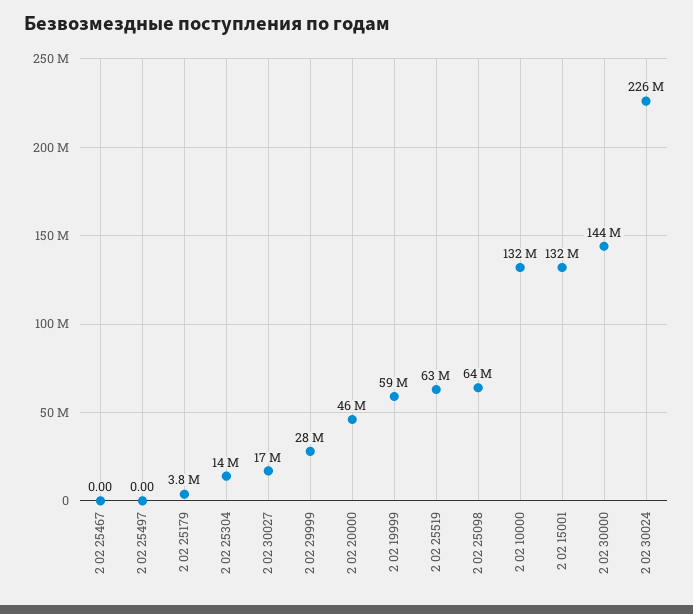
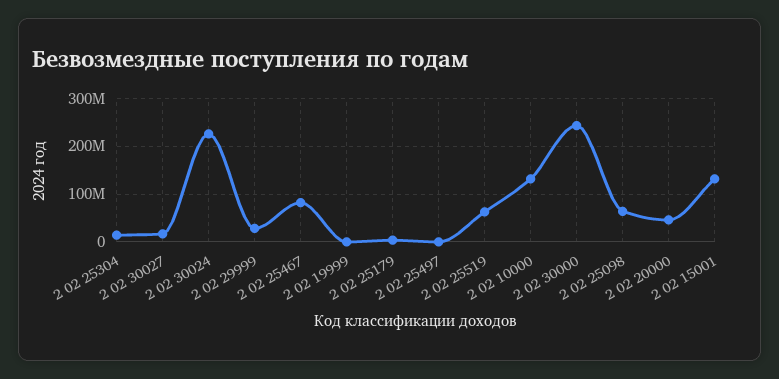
2 02 25467: 0 -> 80000000
2 02 19999: 59000000 -> 0
2 02 30000: 144000000 -> 240000000

